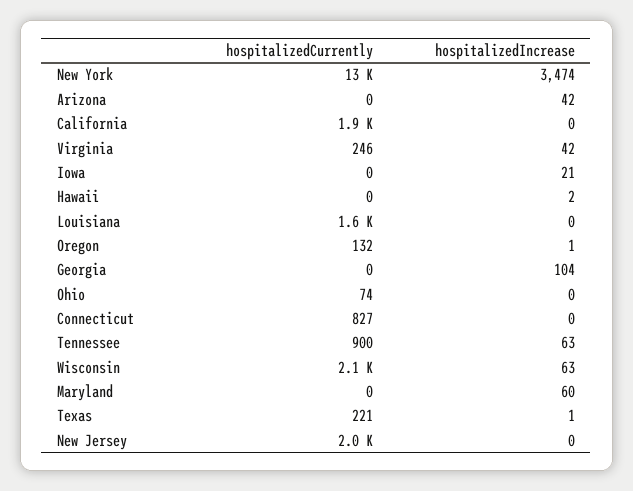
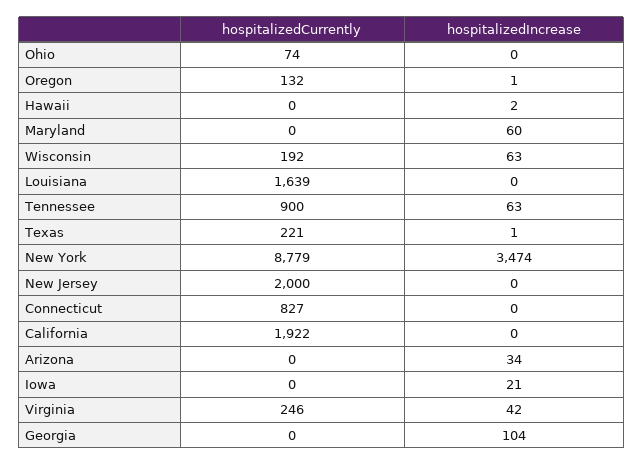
hospitalizedCurrently, New York: 13000 -> 8779
hospitalizedIncrease, Arizona: 42 -> 34
hospitalizedCurrently, Wisconsin: 2100 -> 192

